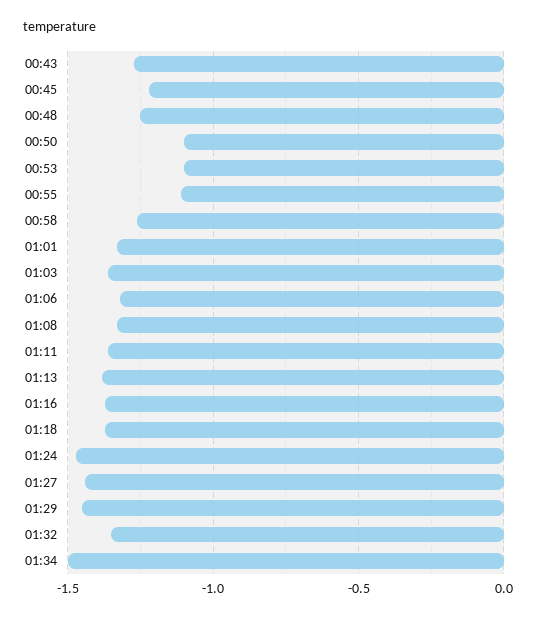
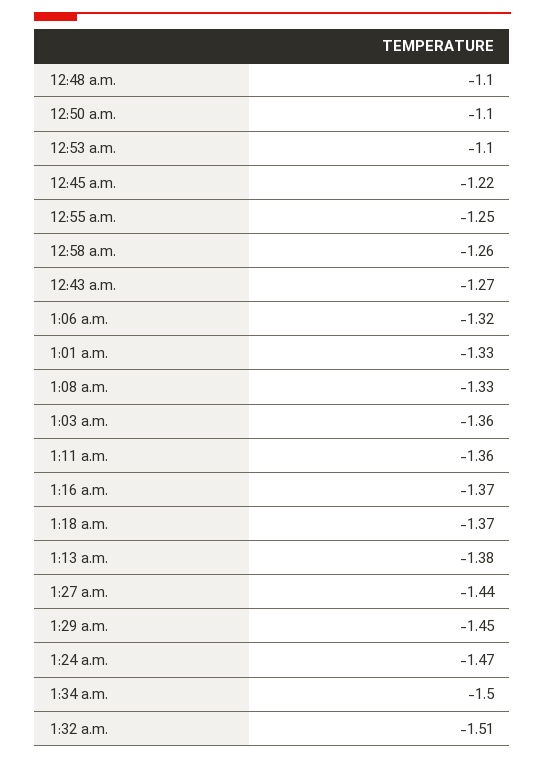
00:48: -1.25 -> -1.1
00:55: -1.1 -> -1.25
01:32: -1.35 -> -1.51

